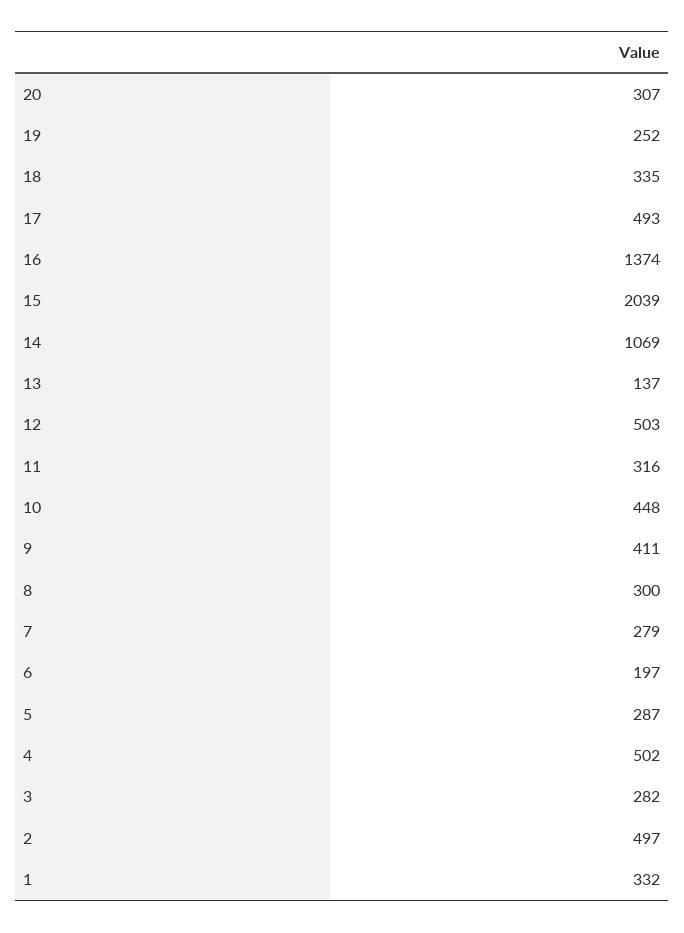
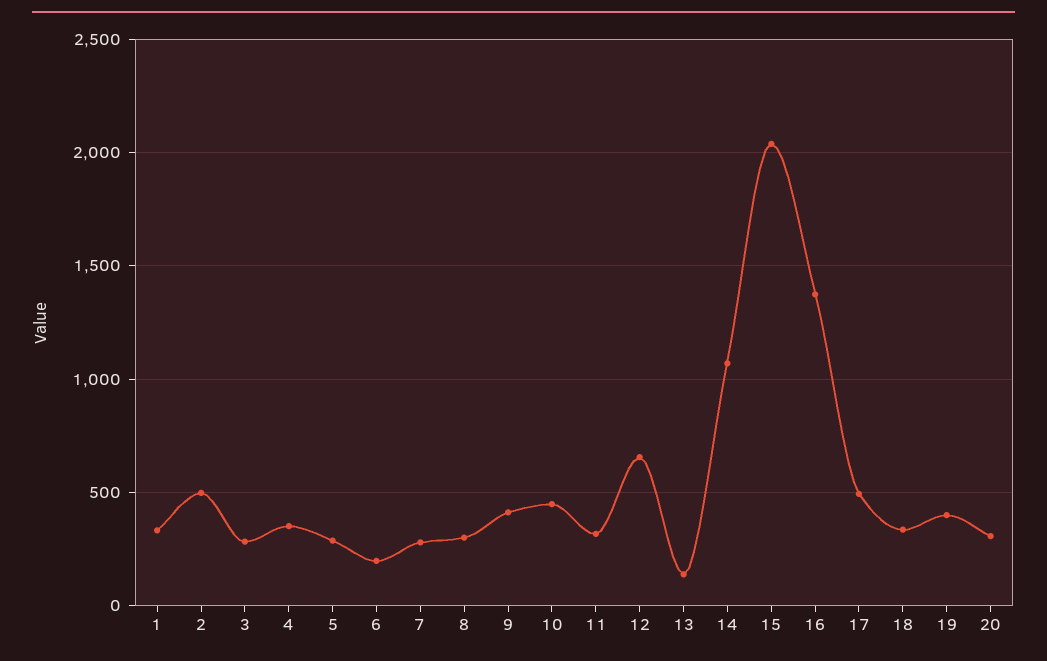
19: 252 -> 400
12: 503 -> 650
4: 502 -> 350

